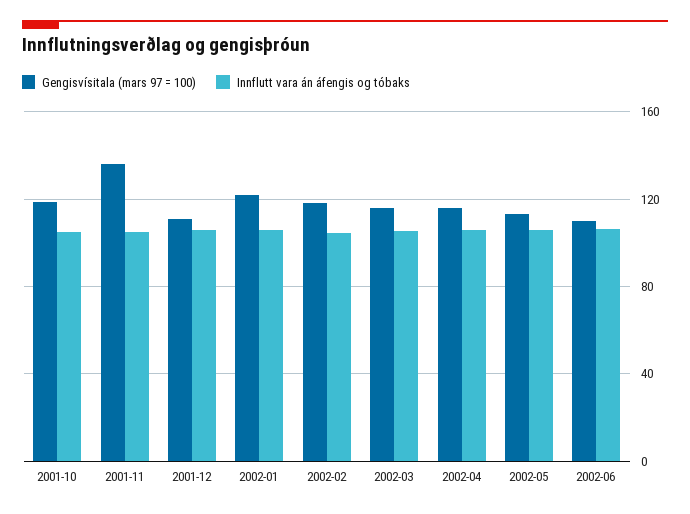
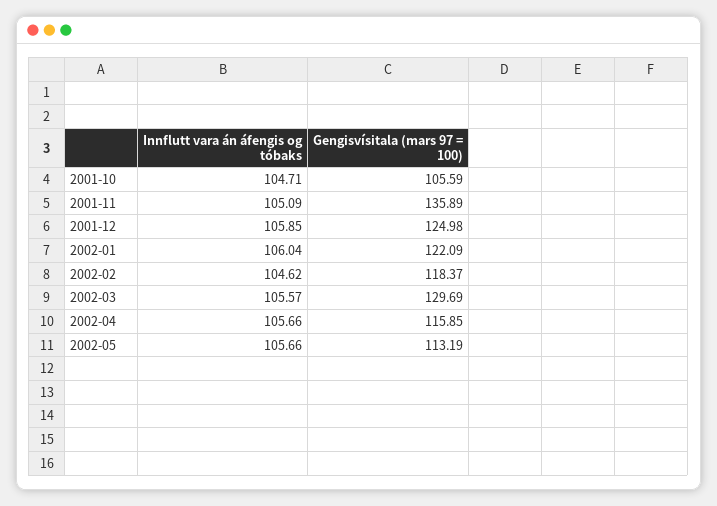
Gengisvísitala (mars 97 = 100), 2001-10: 120 -> 105.59
Gengisvísitala (mars 97 = 100), 2001-12: 110 -> 124.98
Gengisvísitala (mars 97 = 100), 2002-03: 115 -> 129.69
Gengisvísitala (mars 97 = 100), 2002-06: 110 -> none
Innflutt vara án áfengis og tóbaks, 2002-06: 105 -> none

